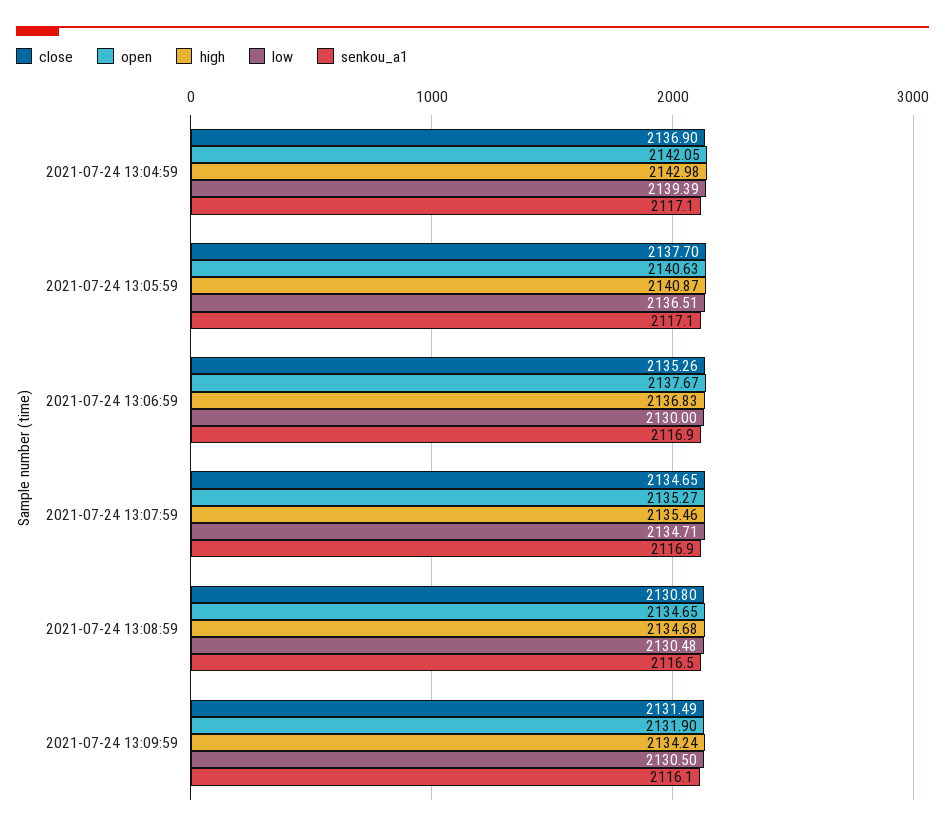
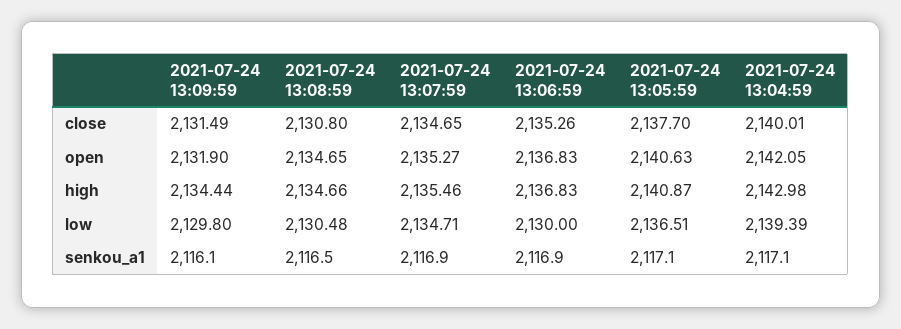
close, 2021-07-24 13:04:59: 2136.9 -> 2140.01
open, 2021-07-24 13:06:59: 2137.67 -> 2136.83
high, 2021-07-24 13:08:59: 2134.68 -> 2134.66
high, 2021-07-24 13:09:59: 2134.24 -> 2134.44
low, 2021-07-24 13:09:59: 2130.5 -> 2129.8

